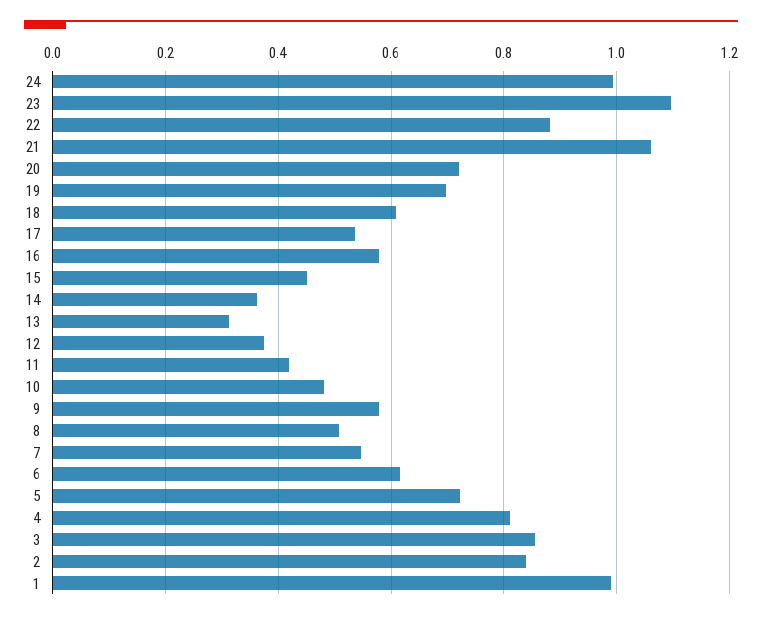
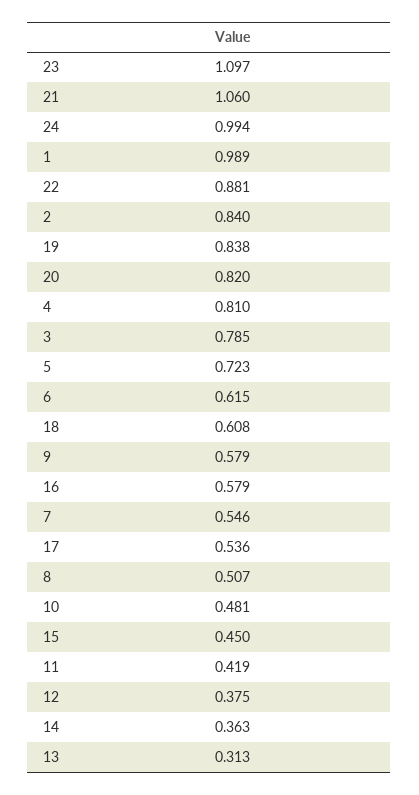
20: 0.72 -> 0.82
19: 0.7 -> 0.838
3: 0.86 -> 0.785

